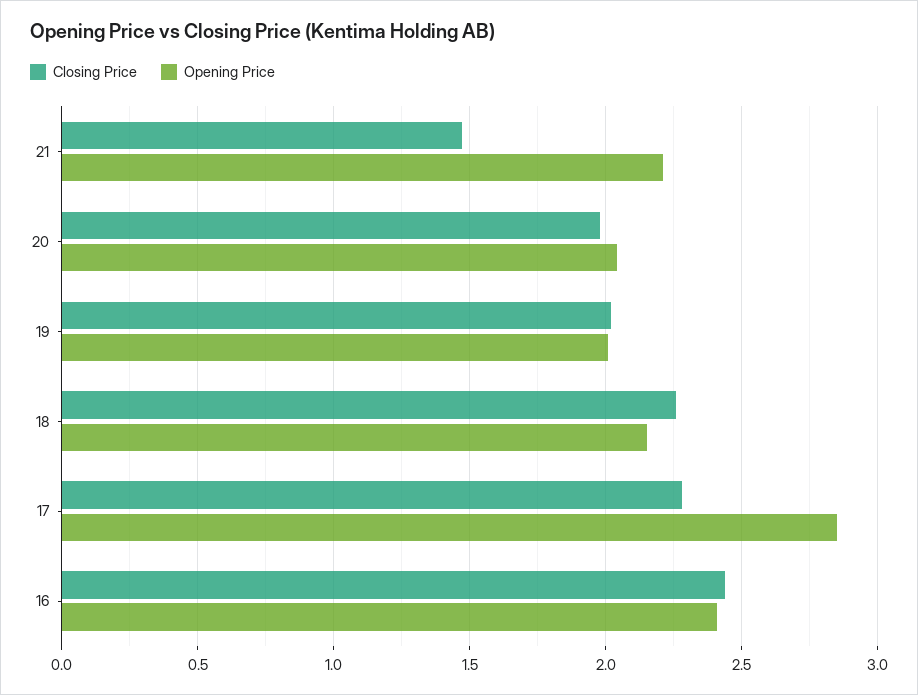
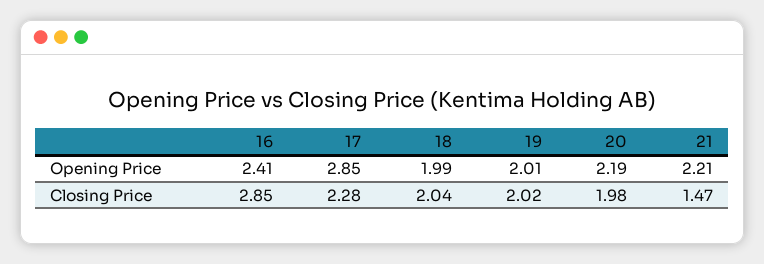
Opening Price, 20: 2.05 -> 2.19
Closing Price, 18: 2.25 -> 2.04
Opening Price, 18: 2.15 -> 1.99
Closing Price, 16: 2.45 -> 2.85

